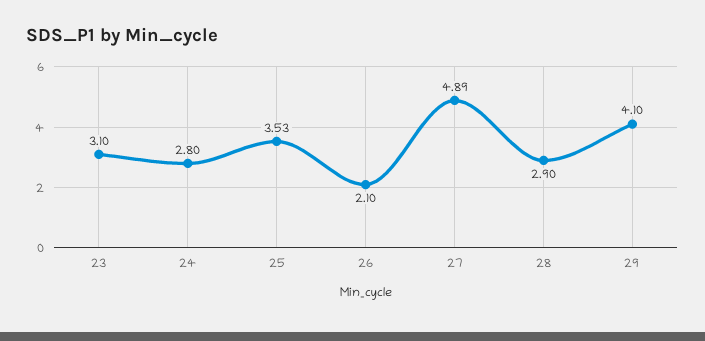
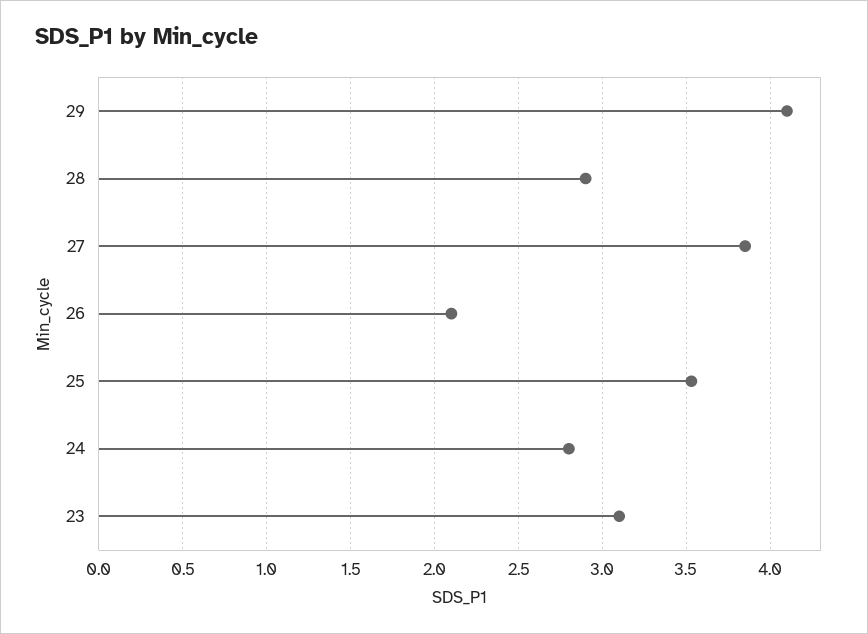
27: 4.89 -> 3.85

